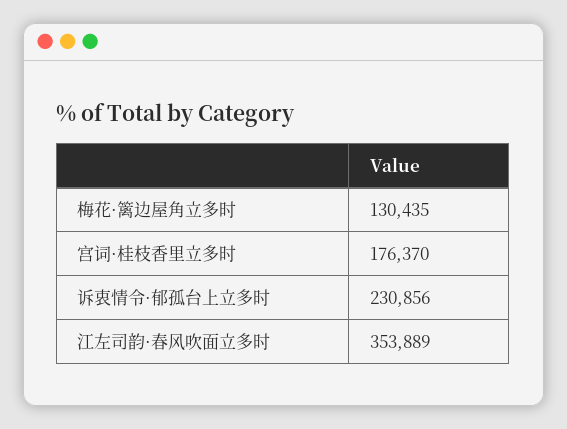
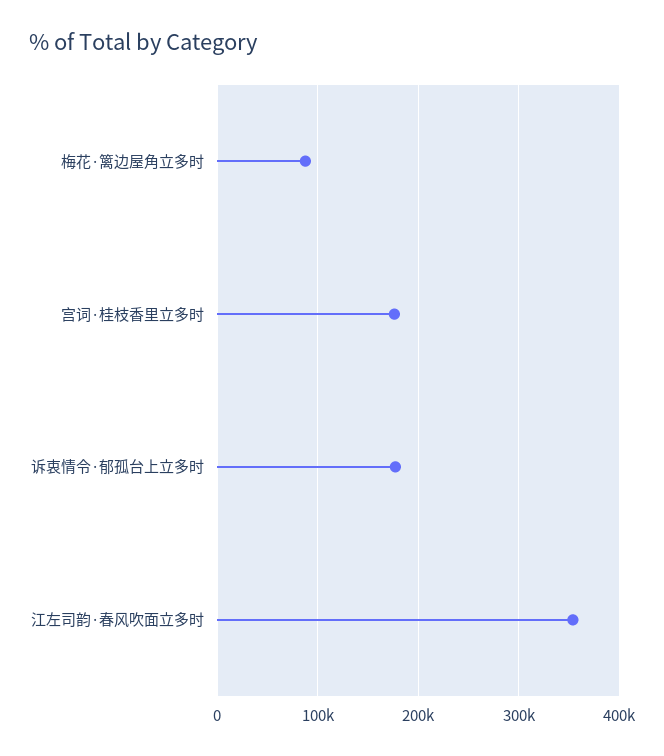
梅花·篱边屋角立多时: 130435 -> 90000
诉衷情令·郁孤台上立多时: 230856 -> 180000

